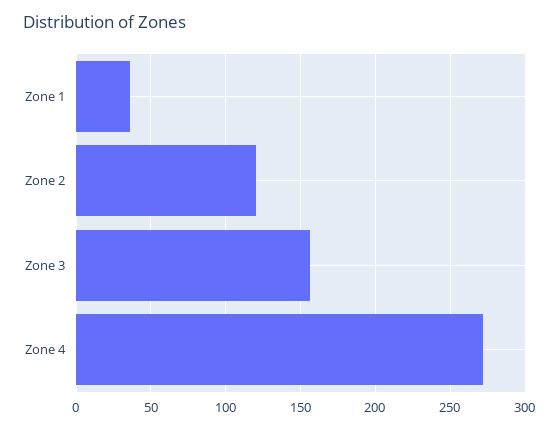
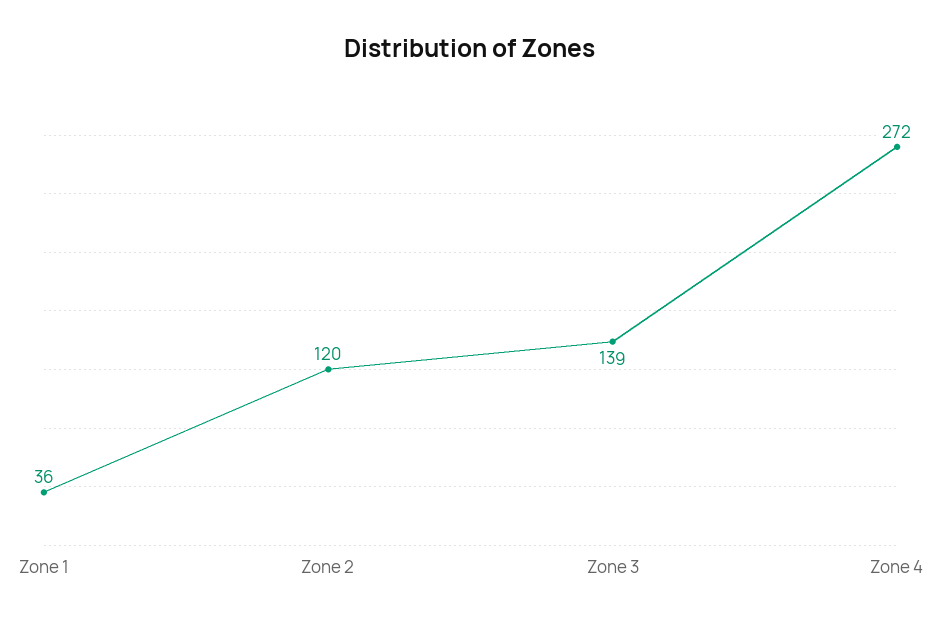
Zone 3: 155 -> 139

